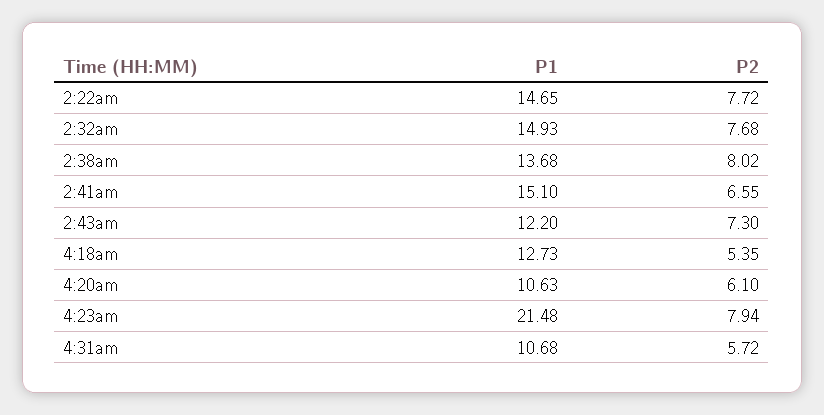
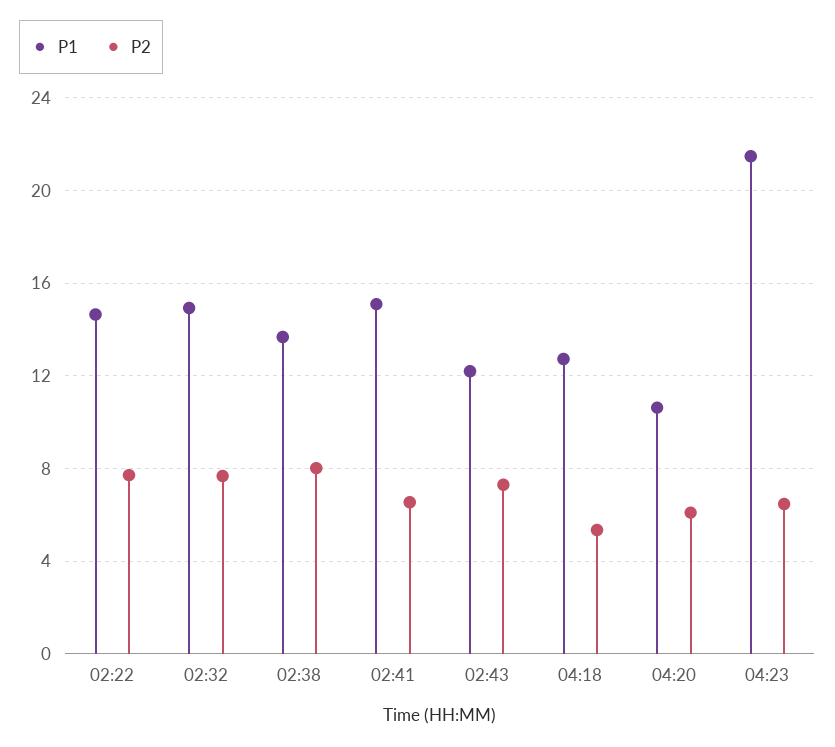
P2, 4:23am: 7.94 -> 6.5
P1, 4:31am: 10.68 -> none
P2, 4:31am: 5.72 -> none

